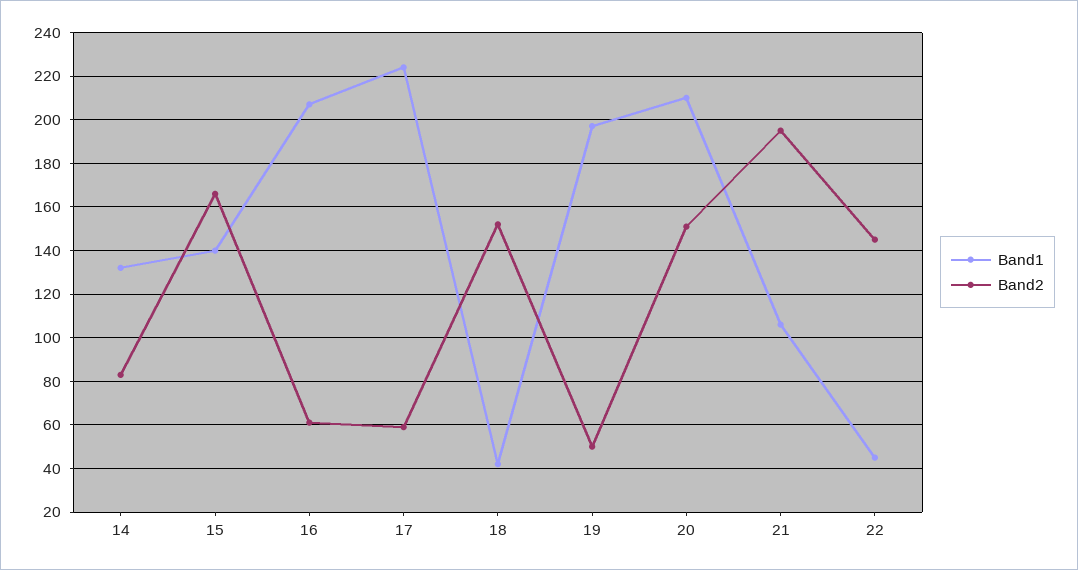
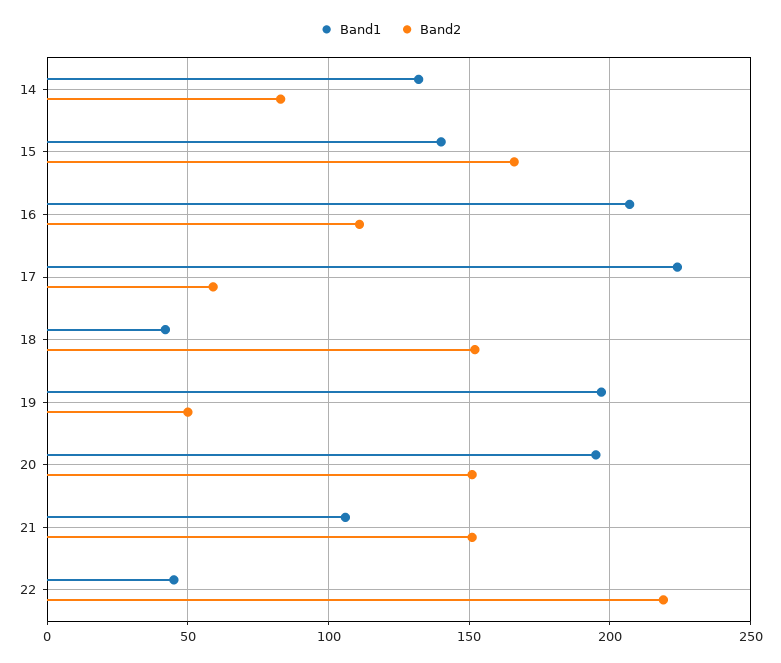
Band2, 16: 60 -> 110
Band1, 20: 210 -> 195
Band2, 21: 195 -> 150
Band2, 22: 145 -> 220

